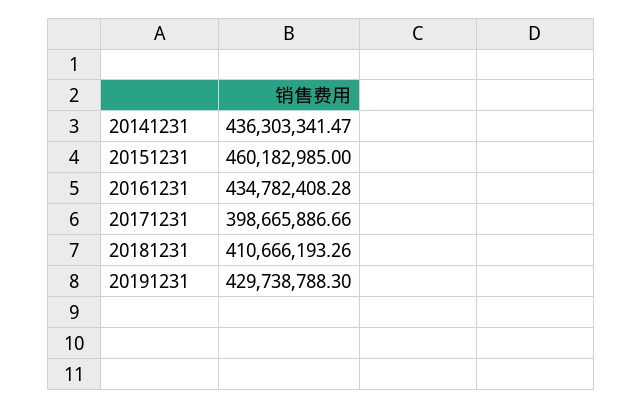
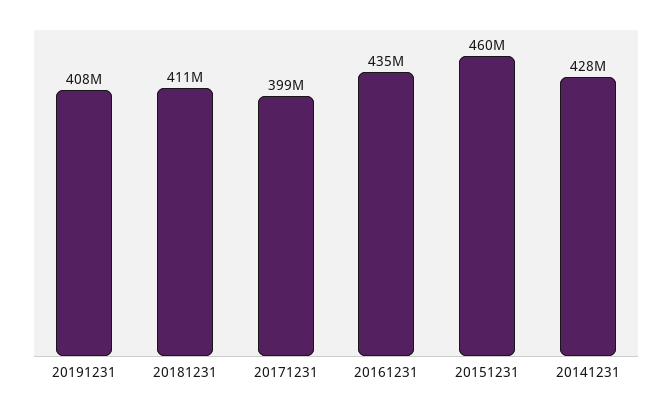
20141231: 436303341.47 -> 428000000
20191231: 429738788.3 -> 408000000

